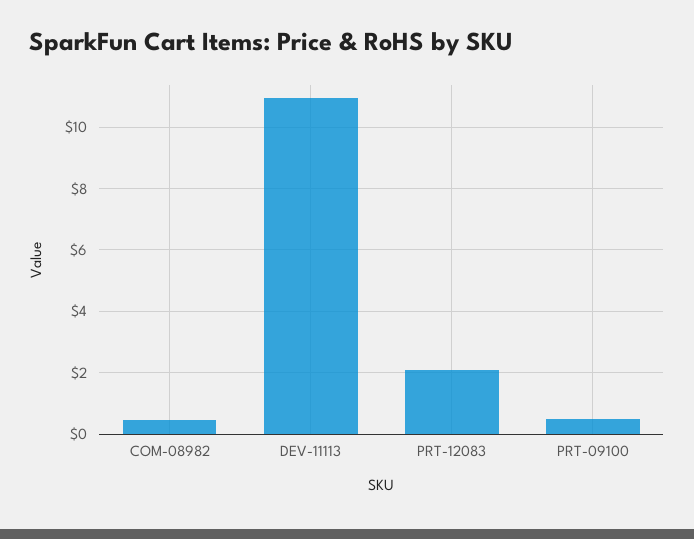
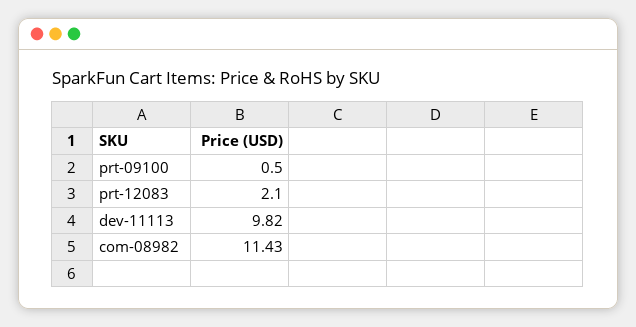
COM-08982: 0.4 -> 11.43
DEV-11113: 11 -> 9.82

